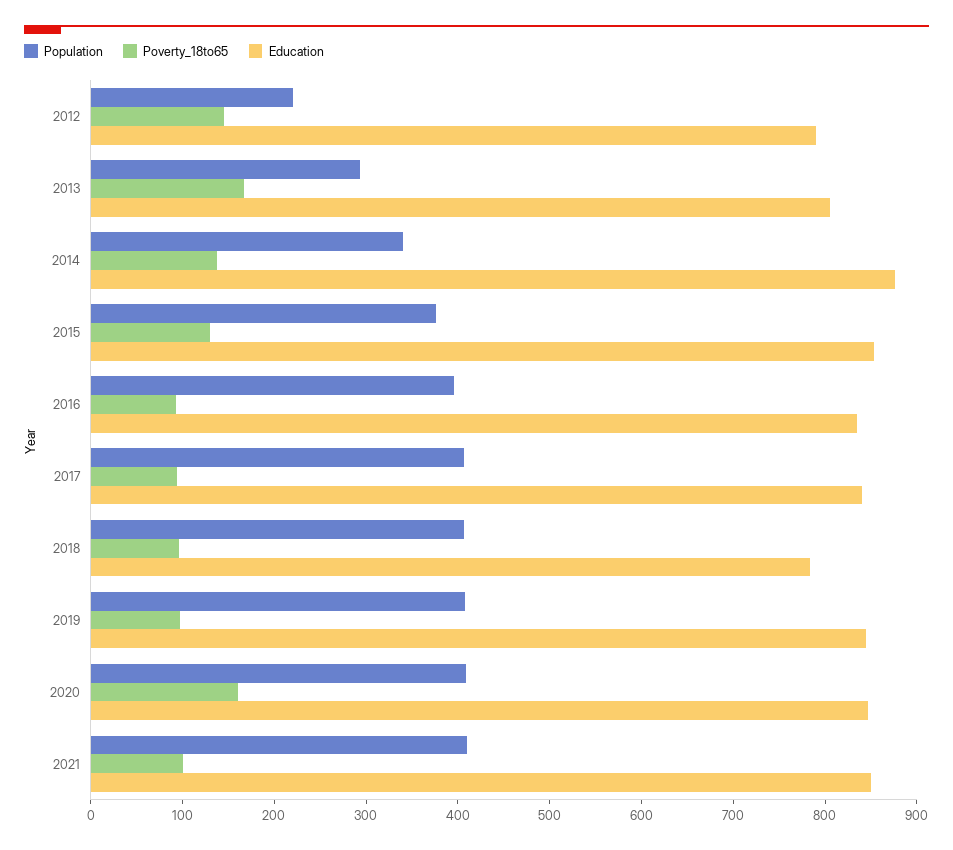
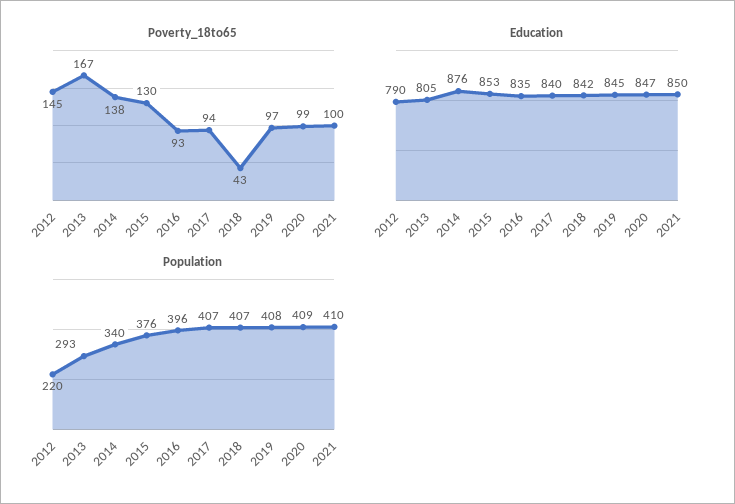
Poverty_18to65, 2018: 100 -> 43
Education, 2018: 780 -> 842
Poverty_18to65, 2020: 160 -> 99

